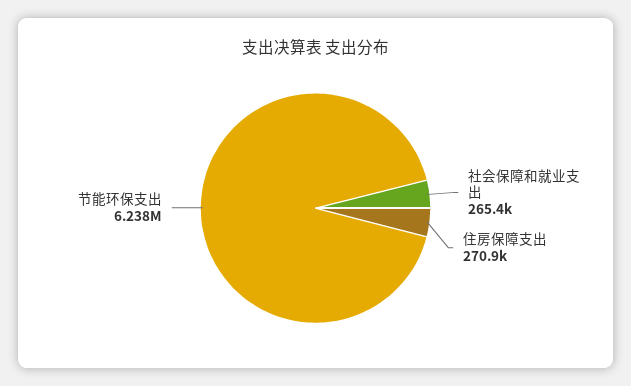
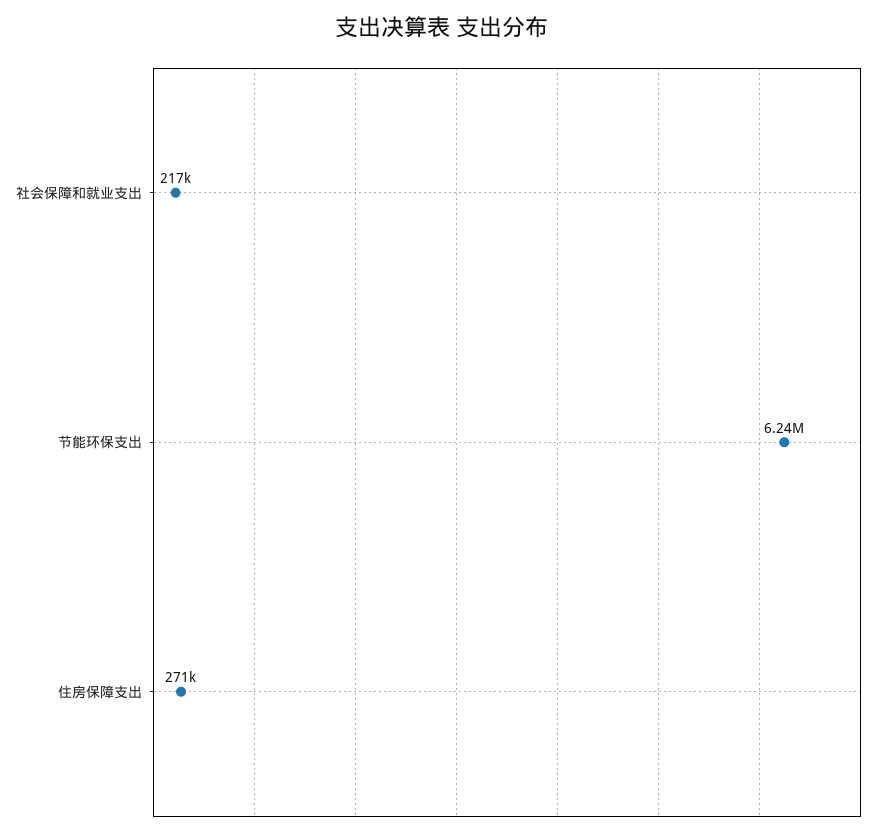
社会保障和就业支出: 265400 -> 217000

